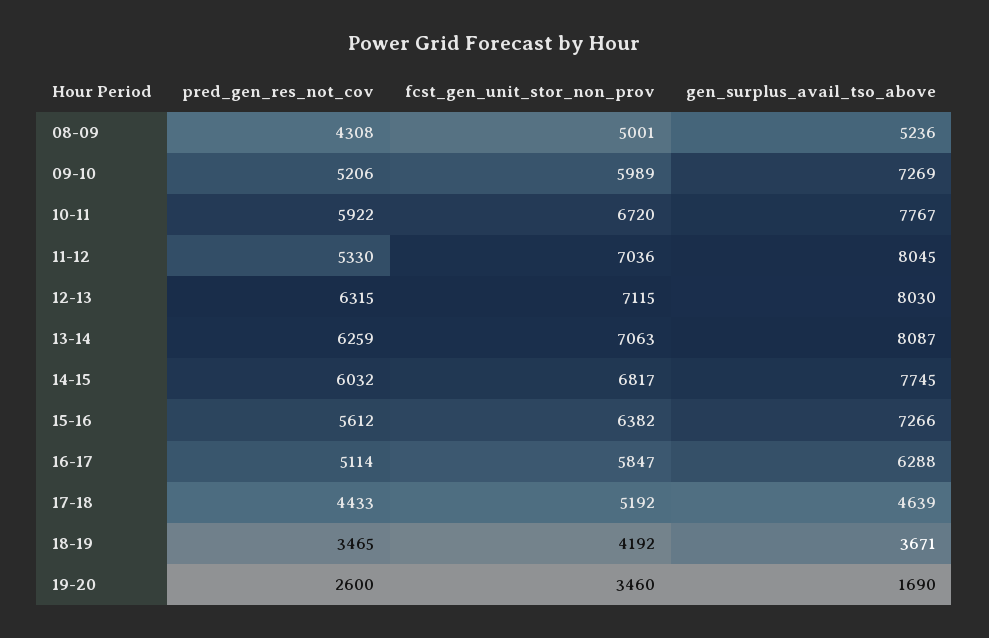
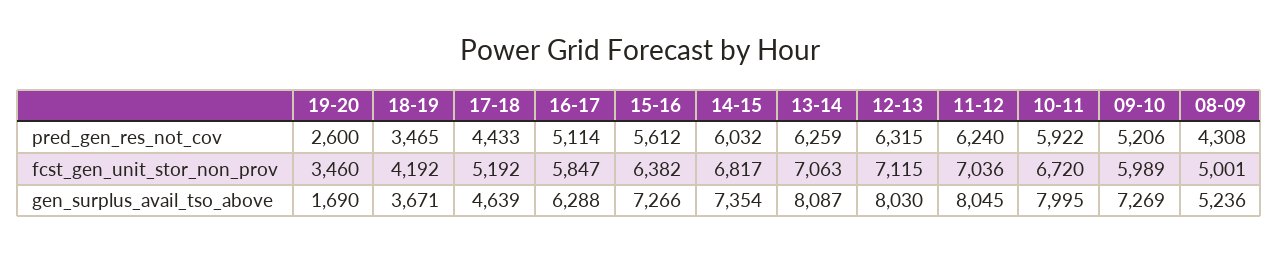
gen_surplus_avail_tso_above, 10-11: 7767 -> 7995
pred_gen_res_not_cov, 11-12: 5330 -> 6240
gen_surplus_avail_tso_above, 14-15: 7745 -> 7354

